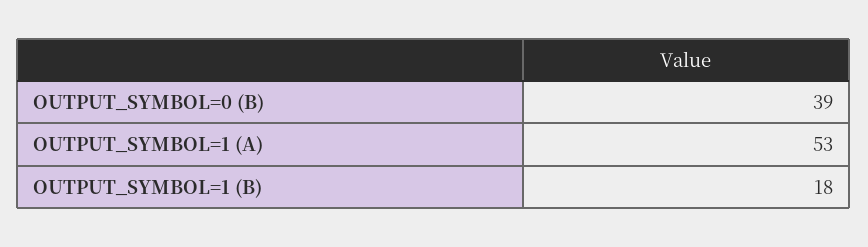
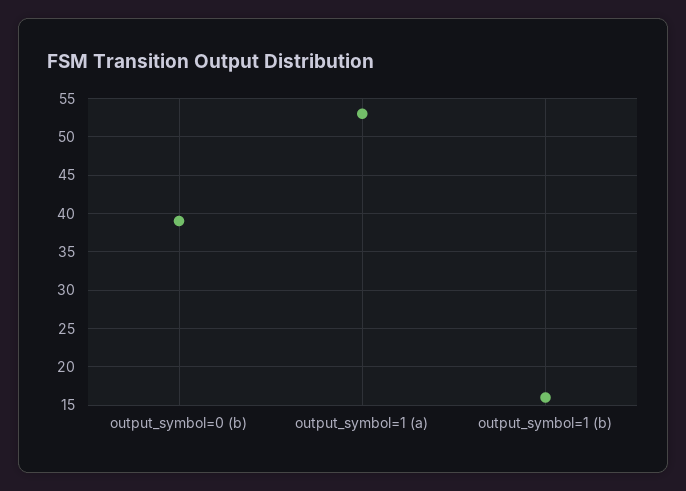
OUTPUT_SYMBOL=1 (B): 18 -> 16

